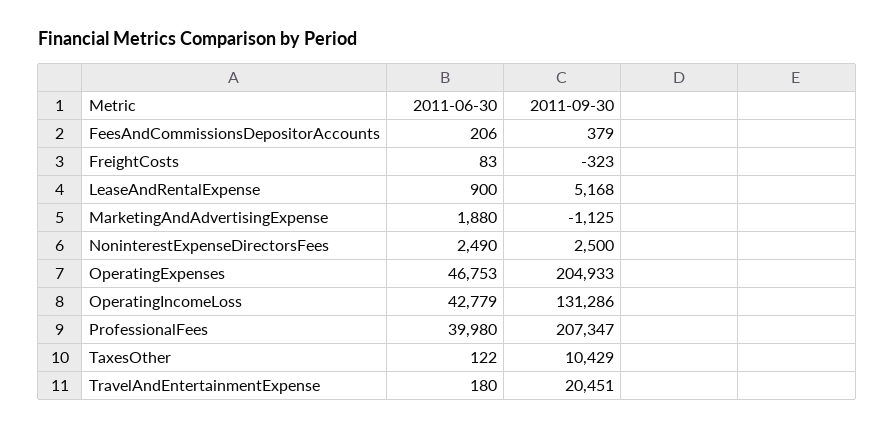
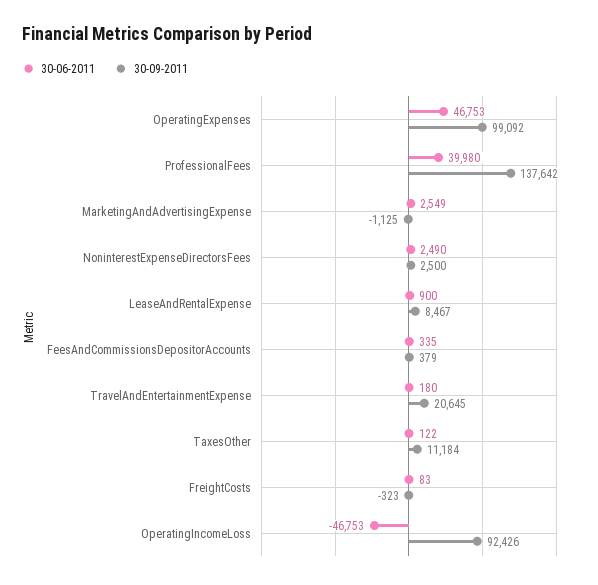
2011-06-30, FeesAndCommissionsDepositorAccounts: 206 -> 335
2011-09-30, LeaseAndRentalExpense: 5168 -> 8467
2011-06-30, MarketingAndAdvertisingExpense: 1880 -> 2549
2011-09-30, OperatingExpenses: 204933 -> 99092
2011-06-30, OperatingIncomeLoss: 42779 -> -46753
2011-09-30, OperatingIncomeLoss: 131286 -> 92426
2011-09-30, ProfessionalFees: 207347 -> 137642
2011-09-30, TaxesOther: 10429 -> 11184
2011-09-30, TravelAndEntertainmentExpense: 20451 -> 20645

